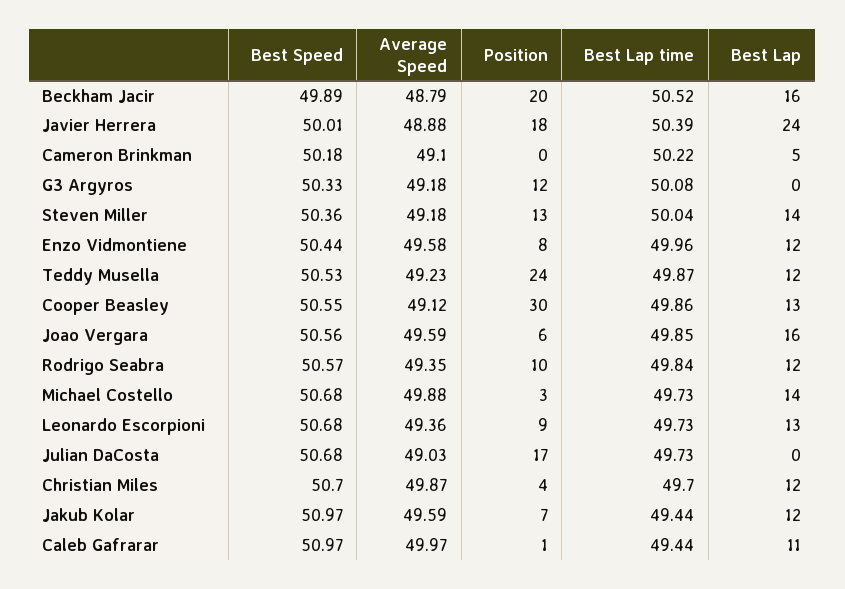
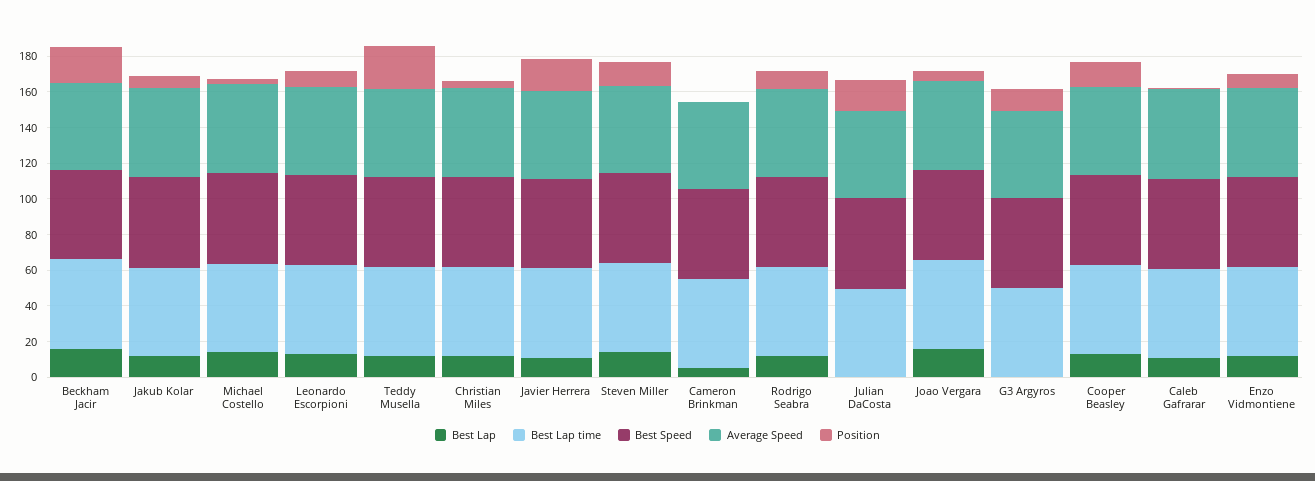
Best Lap, Javier Herrera: 24 -> 10
Position, Cooper Beasley: 30 -> 15

